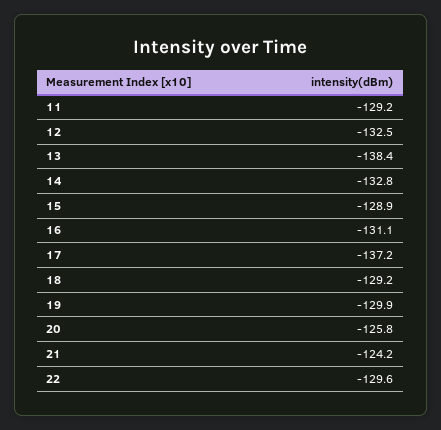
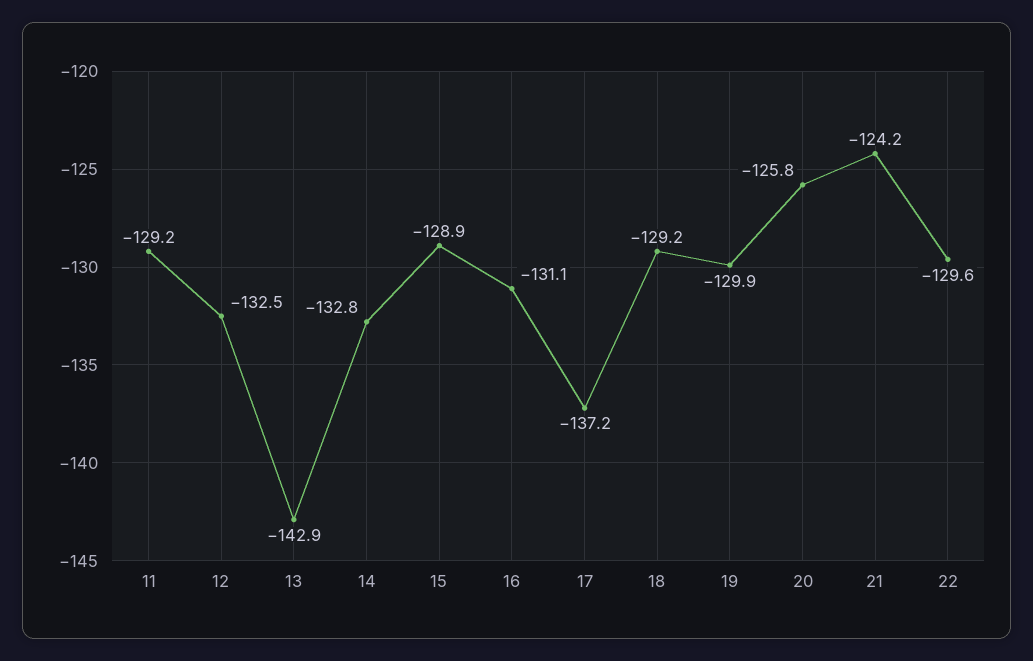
13: -138.4 -> -142.9

